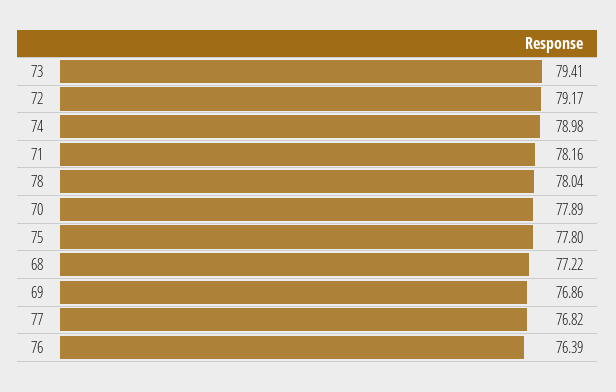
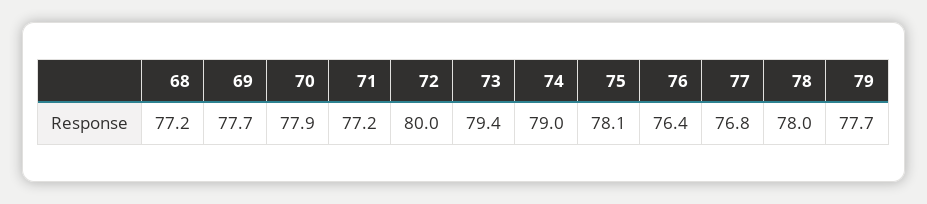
72: 79.17 -> 80
71: 78.16 -> 77.2
75: 77.8 -> 78.1
69: 76.86 -> 77.7
79: none -> 77.7

